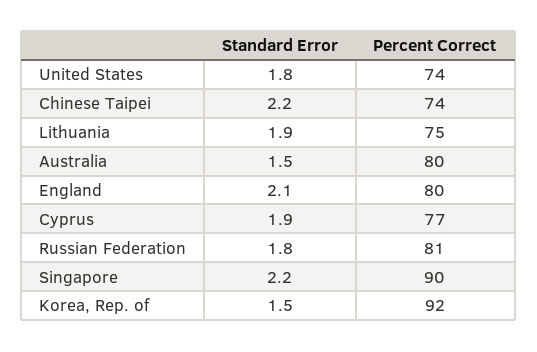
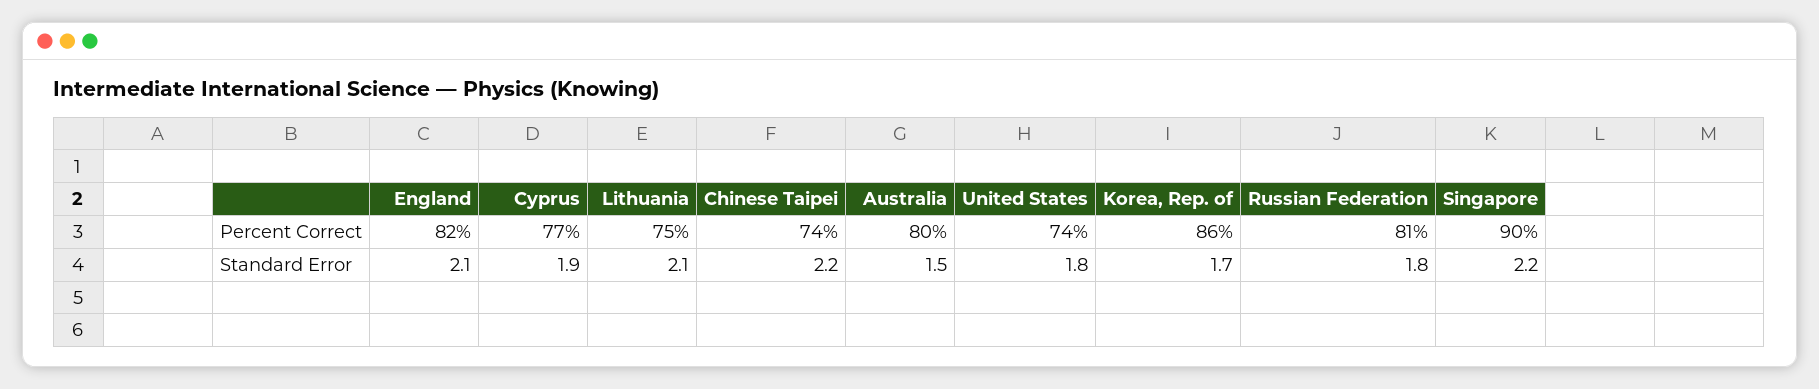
Standard Error, Lithuania: 1.9 -> 2.1
Percent Correct, England: 80 -> 82
Standard Error, Korea, Rep. of: 1.5 -> 1.7
Percent Correct, Korea, Rep. of: 92 -> 86

